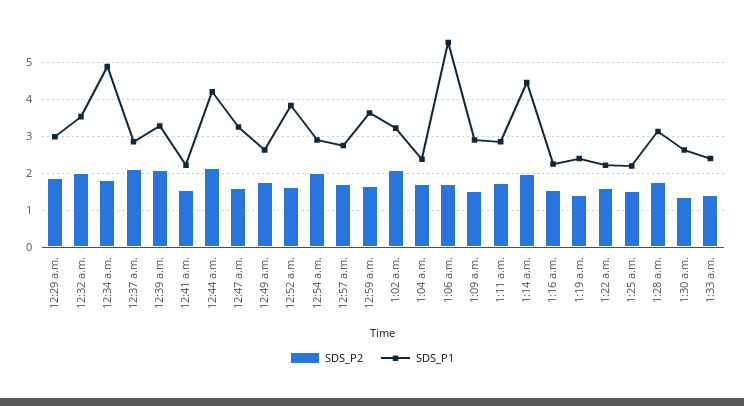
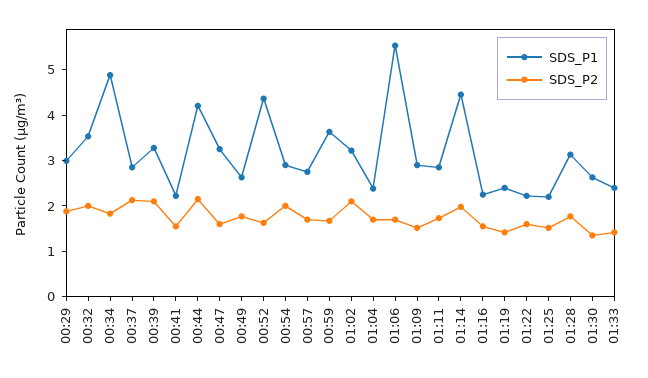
SDS_P1, 12:52 a.m.: 3.8 -> 4.4

